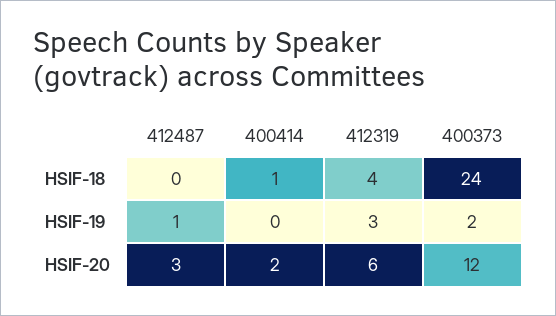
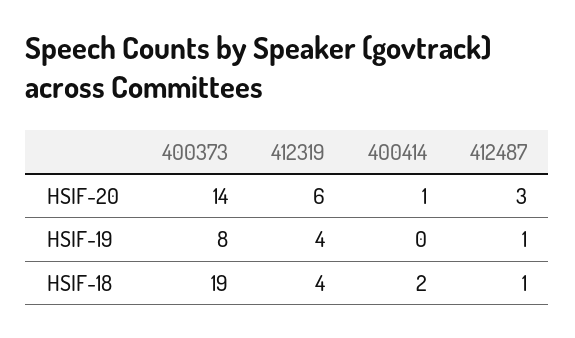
412487, HSIF-18: 0 -> 1
400414, HSIF-18: 1 -> 2
400373, HSIF-18: 24 -> 19
412319, HSIF-19: 3 -> 4
400373, HSIF-19: 2 -> 8
400414, HSIF-20: 2 -> 1
400373, HSIF-20: 12 -> 14

